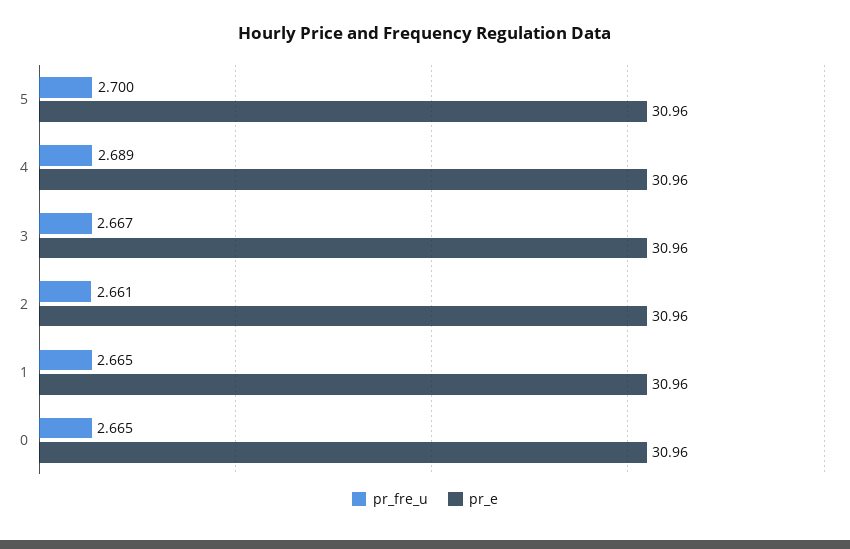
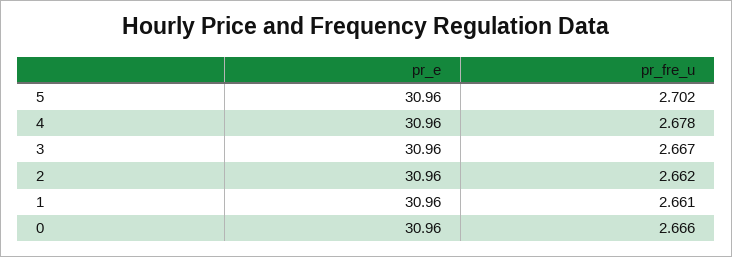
pr_fre_u, 5: 2.7 -> 2.702
pr_fre_u, 4: 2.689 -> 2.678
pr_fre_u, 2: 2.661 -> 2.662
pr_fre_u, 1: 2.665 -> 2.661
pr_fre_u, 0: 2.665 -> 2.666

